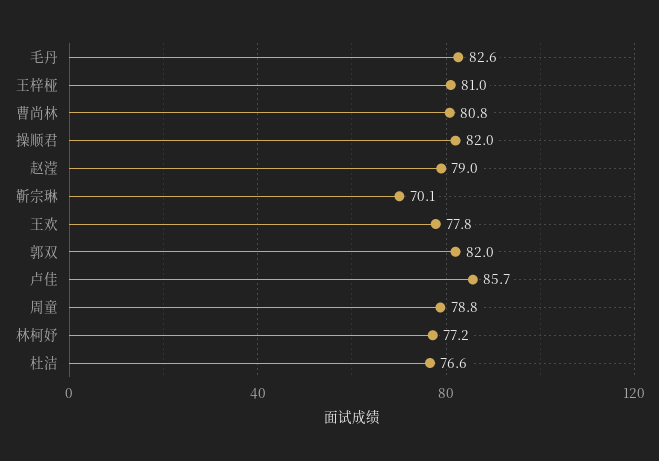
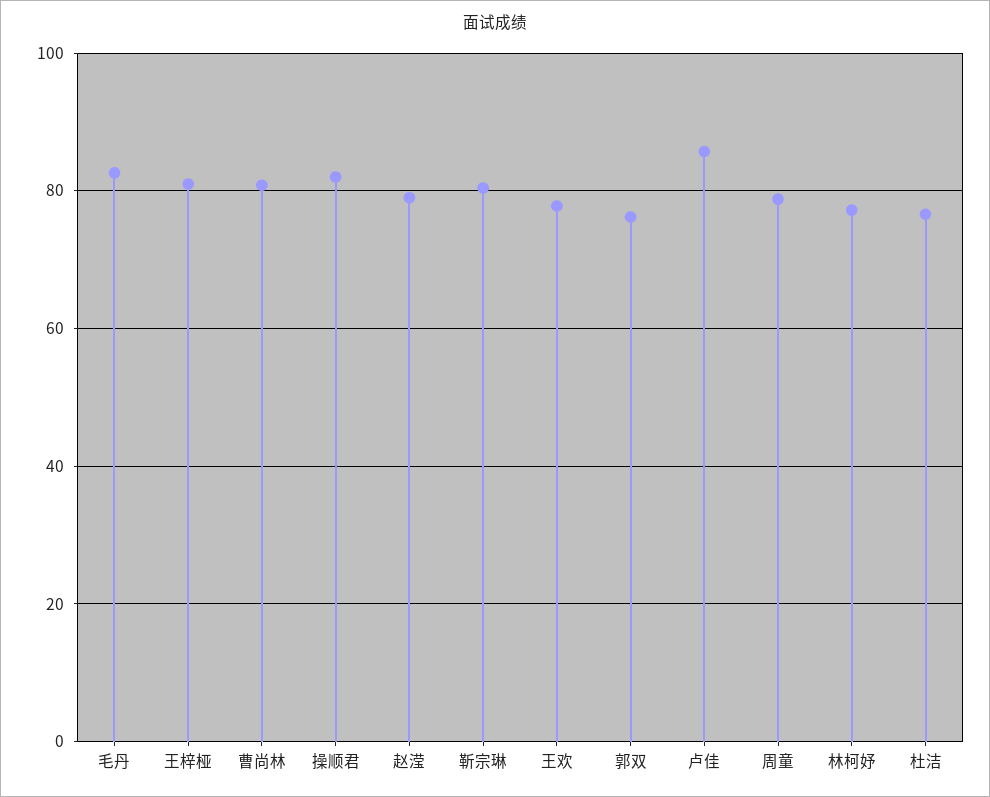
靳宗琳: 70.1 -> 80
郭双: 82 -> 76

